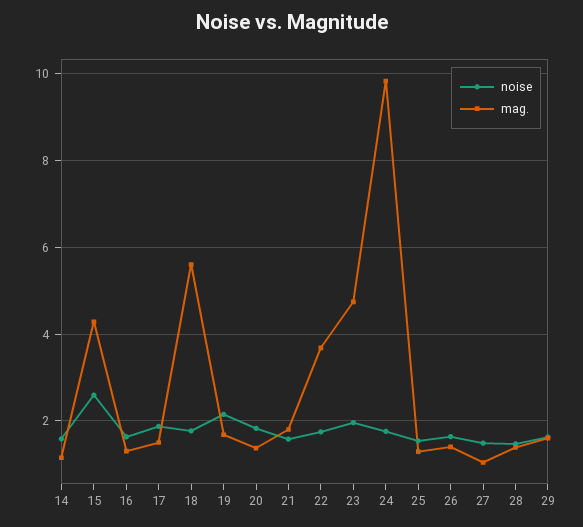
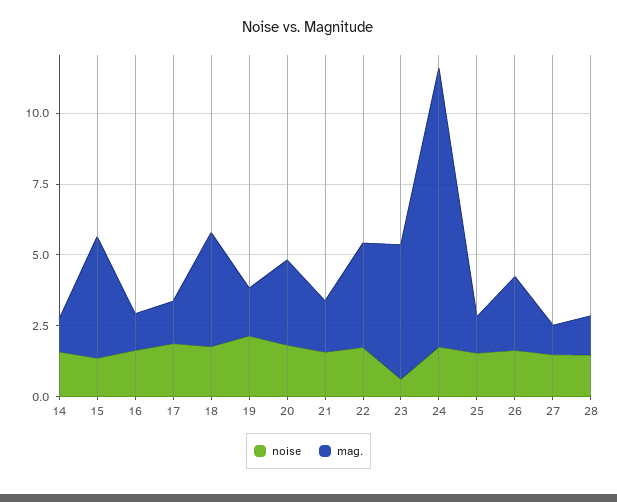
noise, 15: 2.6 -> 1.5
mag., 18: 5.6 -> 4
mag., 20: 1.4 -> 3
noise, 23: 2 -> 0.5
mag., 26: 1.4 -> 2.5
noise, 29: 1.6 -> none
mag., 29: 1.6 -> none

